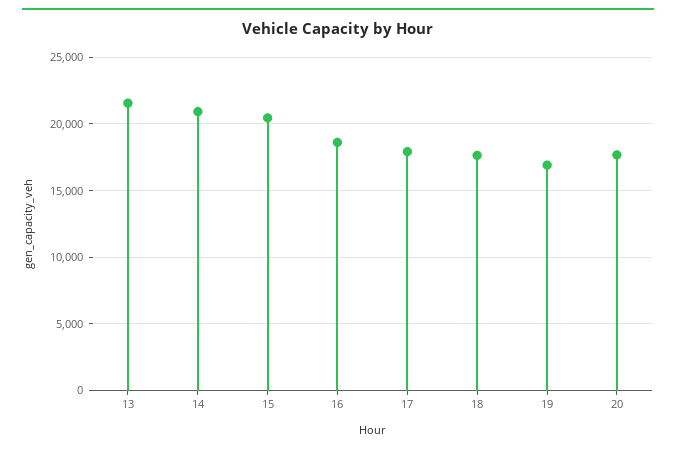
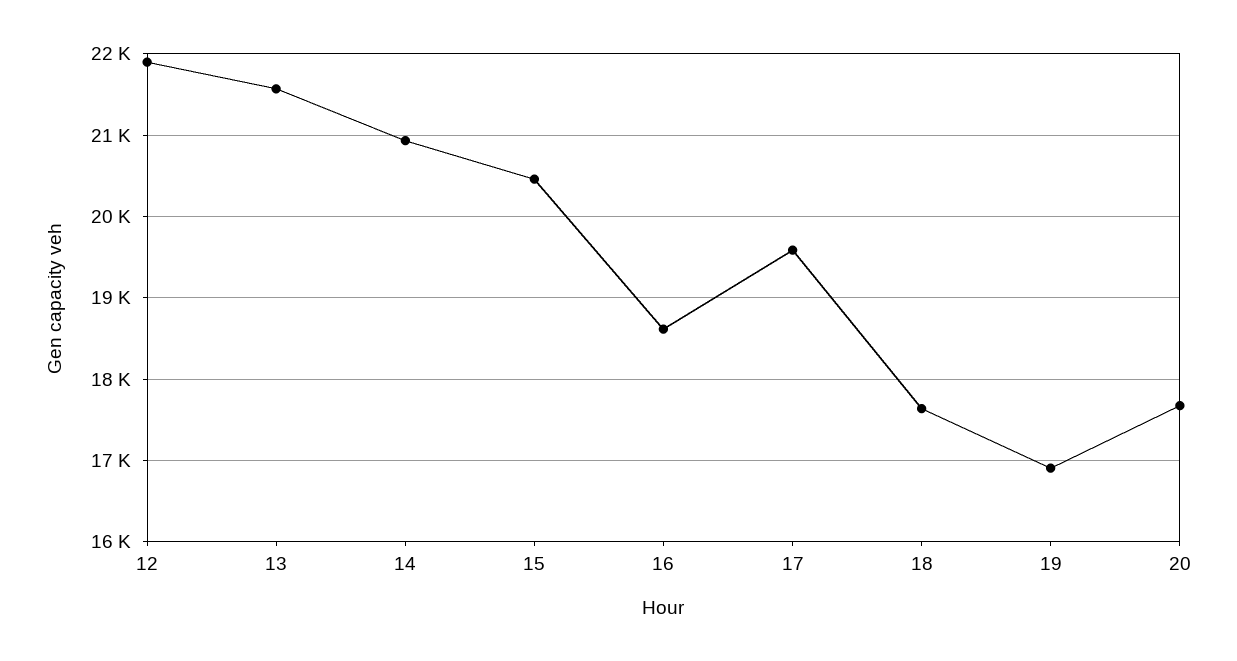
17: 18000 -> 19600
12: none -> 21900

